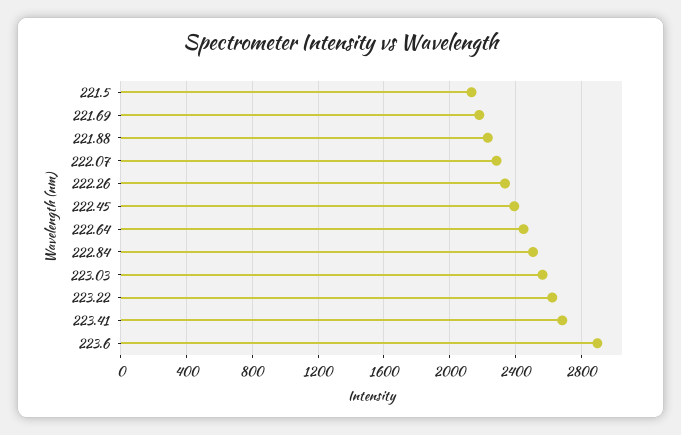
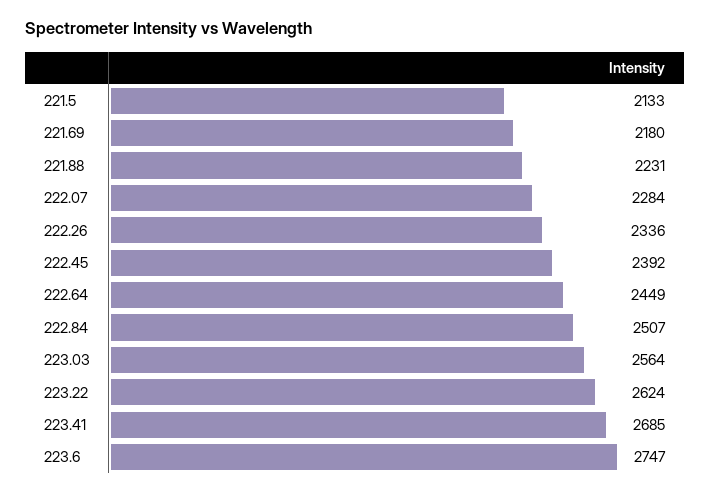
223.6: 2900 -> 2747

